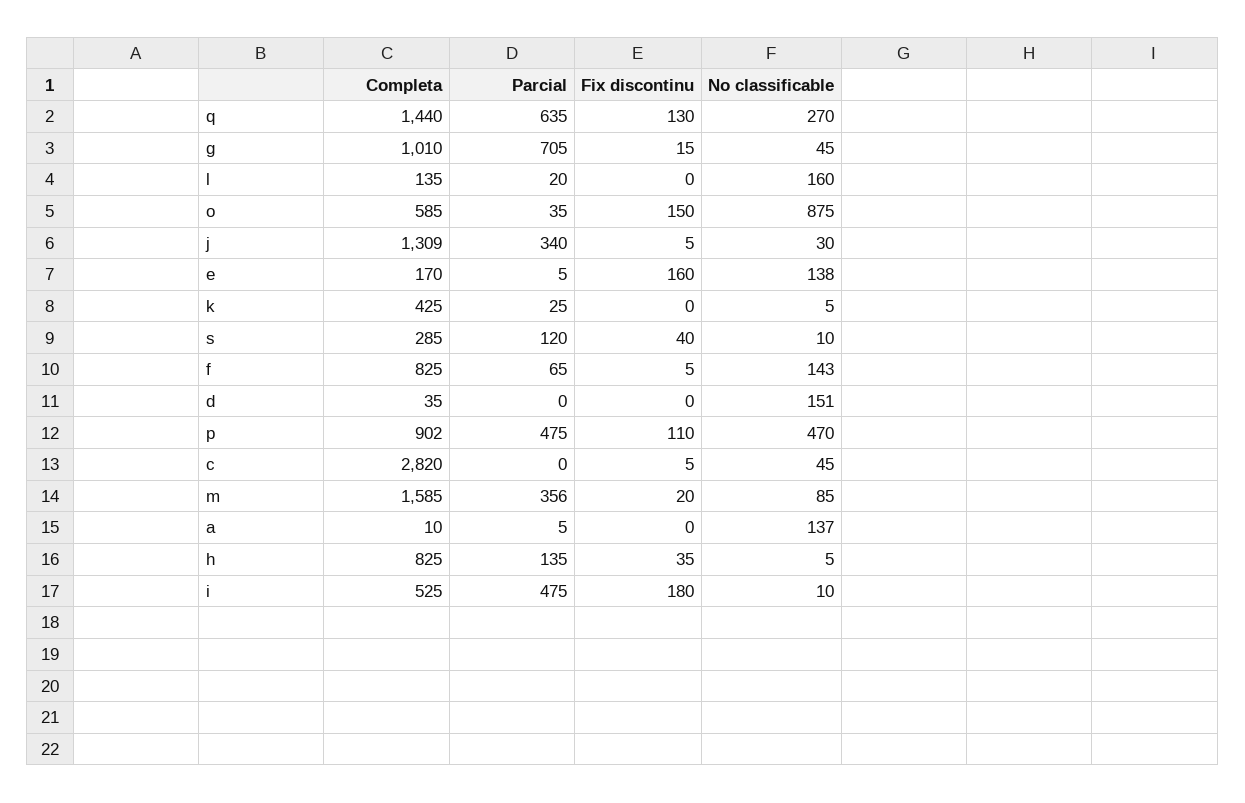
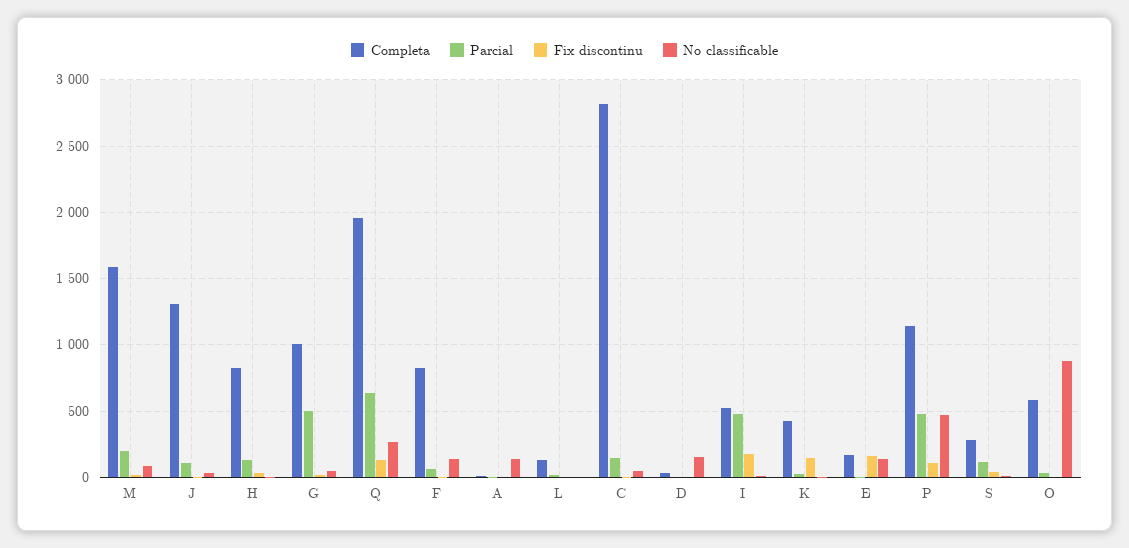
Completa, q: 1440 -> 1950
Parcial, g: 705 -> 500
No classificable, l: 160 -> 0
Fix discontinu, o: 150 -> 0
Parcial, j: 340 -> 100
Fix discontinu, k: 0 -> 150
Completa, p: 902 -> 1150
Parcial, c: 0 -> 150
Parcial, m: 356 -> 200

